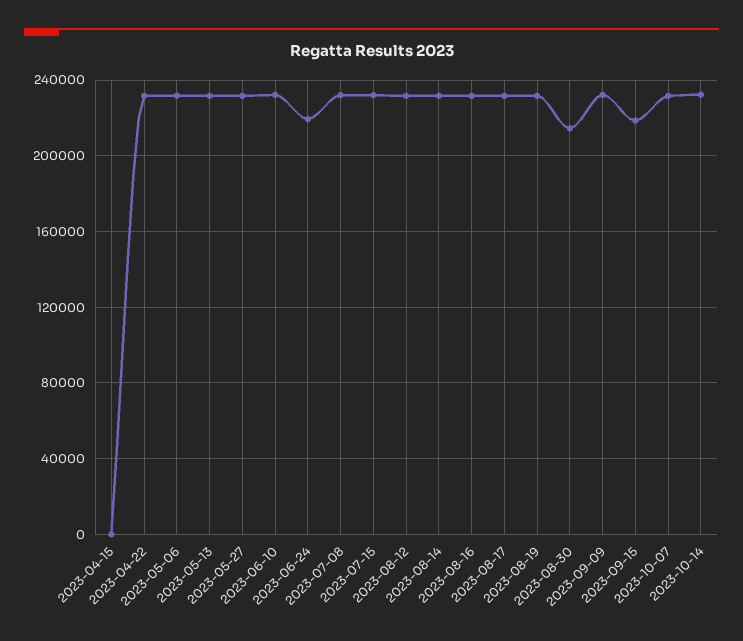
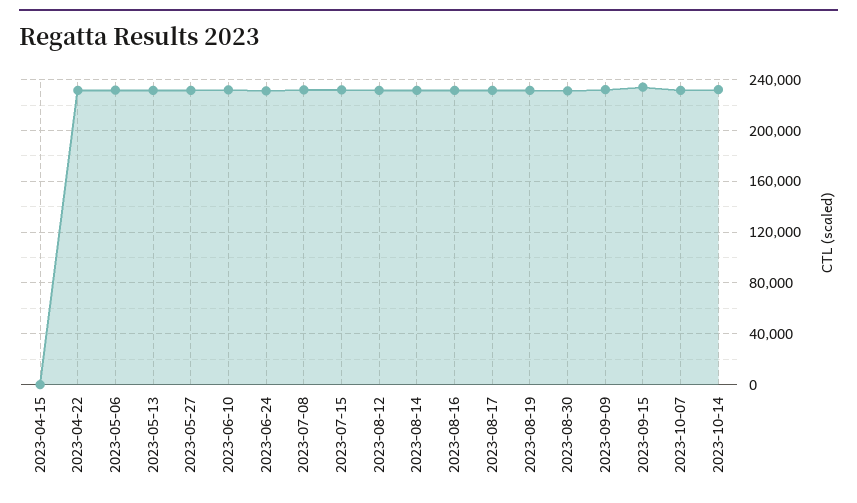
2023-06-24: 220000 -> 230000
2023-08-30: 215000 -> 230000
2023-09-15: 220000 -> 235000

